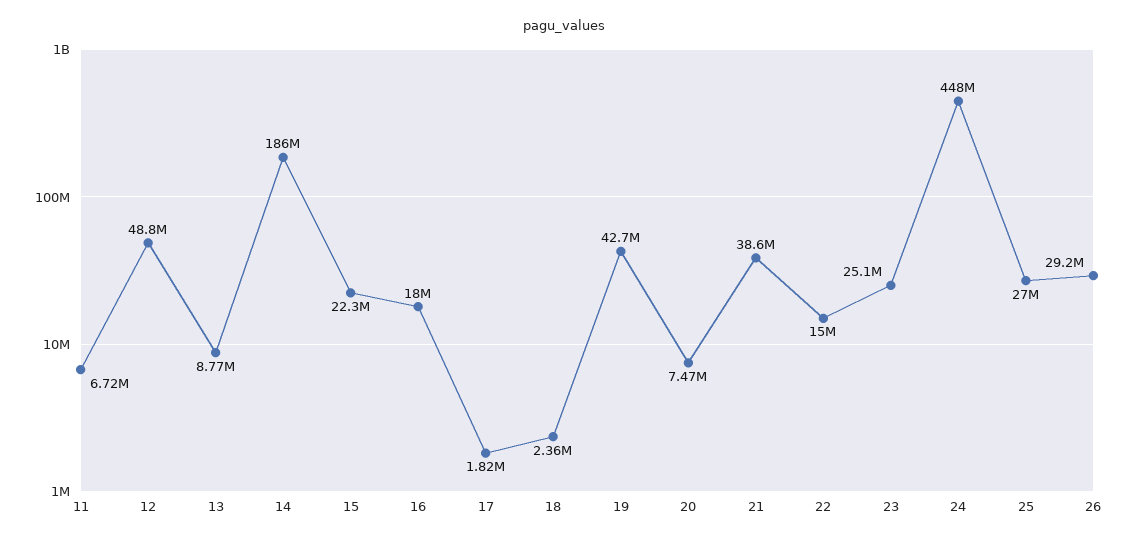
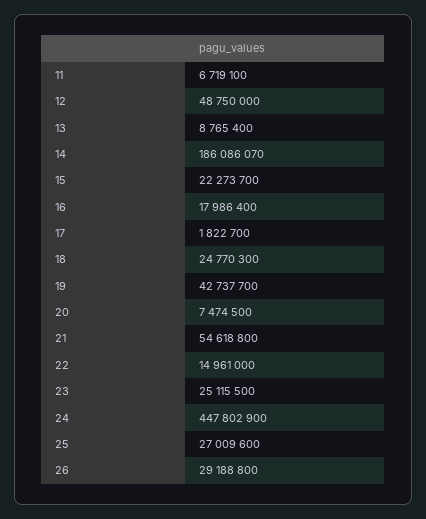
18: 2360000 -> 24770300
21: 38600000 -> 54618800

